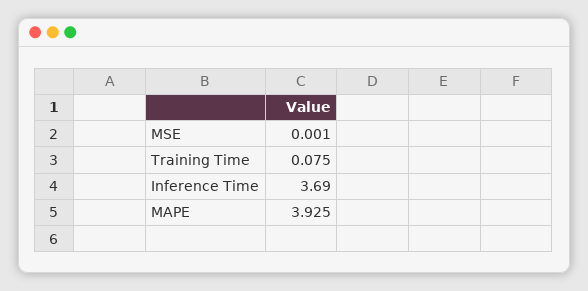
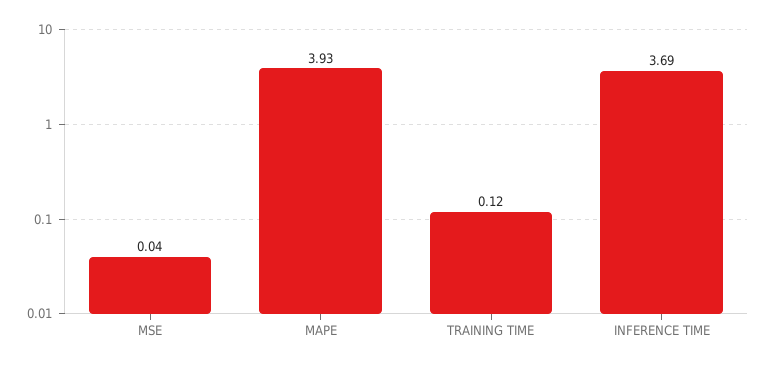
MSE: 0.001 -> 0.04
Training Time: 0.075 -> 0.12

